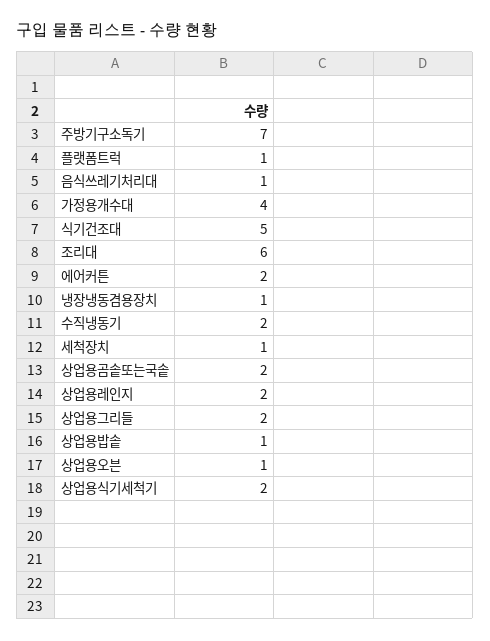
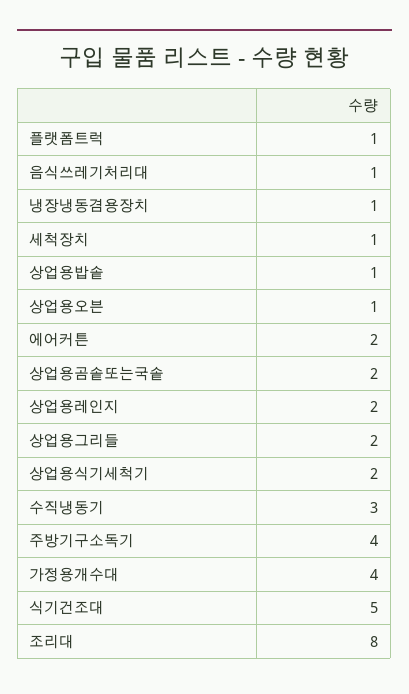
주방기구소독기: 7 -> 4
조리대: 6 -> 8
수직냉동기: 2 -> 3

